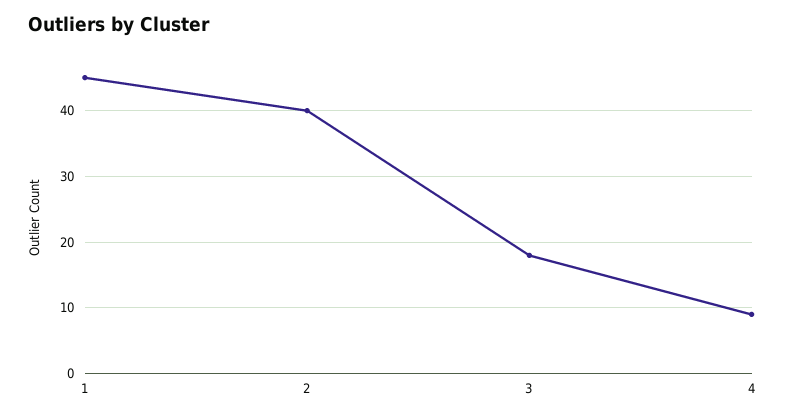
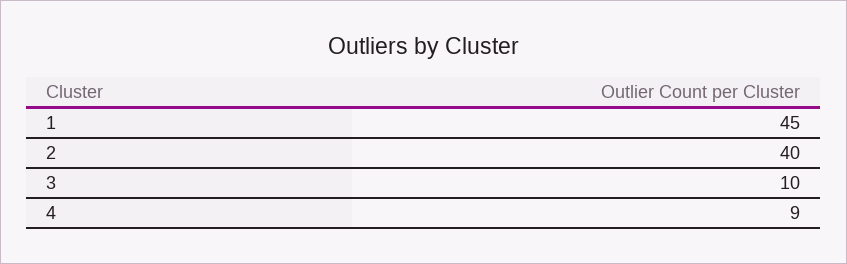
3: 18 -> 10

